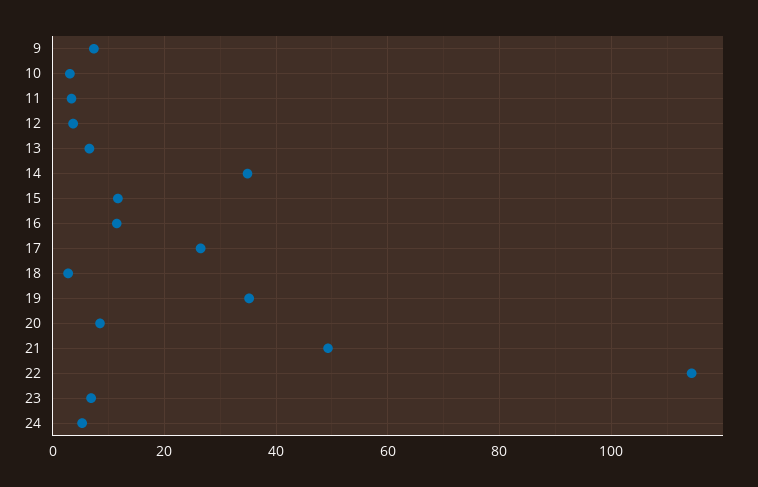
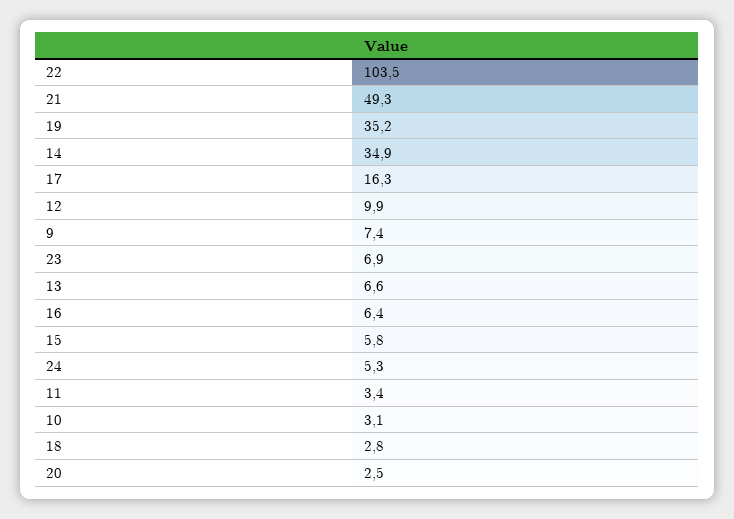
12: 4 -> 9.9
15: 12 -> 5.8
16: 12 -> 6.4
17: 26 -> 16.3
20: 8 -> 2.5
22: 114 -> 103.5

